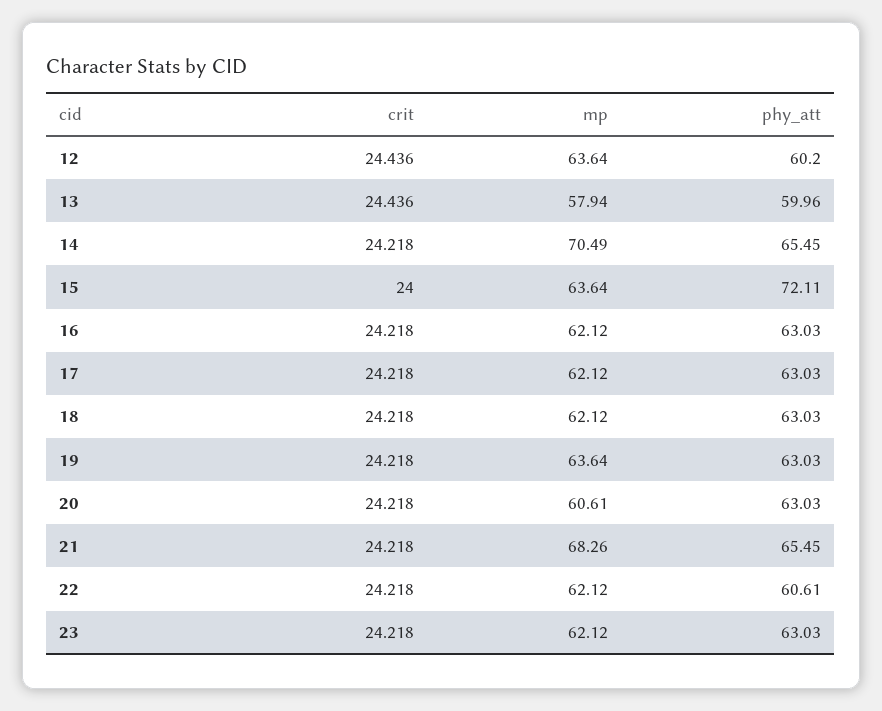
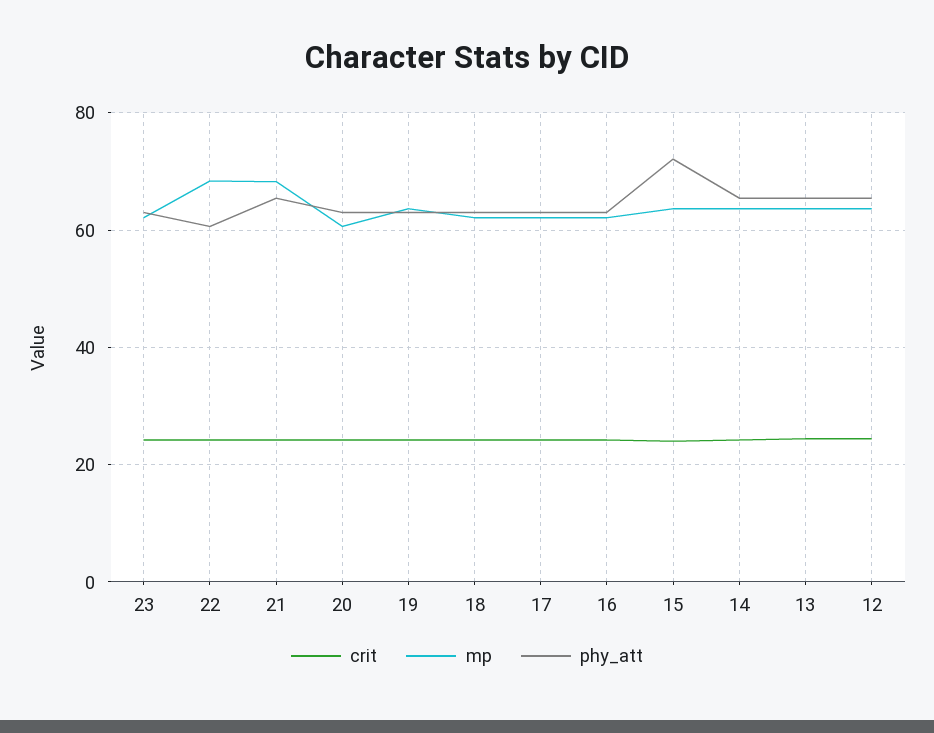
phy_att, 12: 60.2 -> 66
mp, 13: 57.94 -> 64
phy_att, 13: 59.96 -> 66
mp, 14: 70.49 -> 64
mp, 22: 62.12 -> 68

